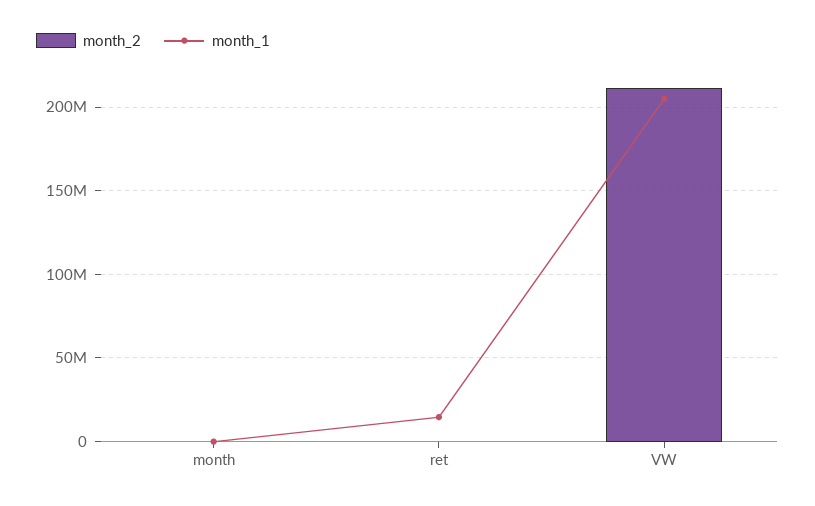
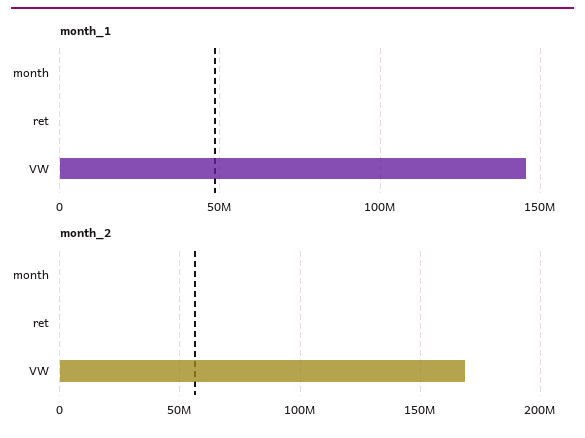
month_1, ret: 15000000 -> 0
month_2, VW: 210000000 -> 170000000
month_1, VW: 205000000 -> 145000000

